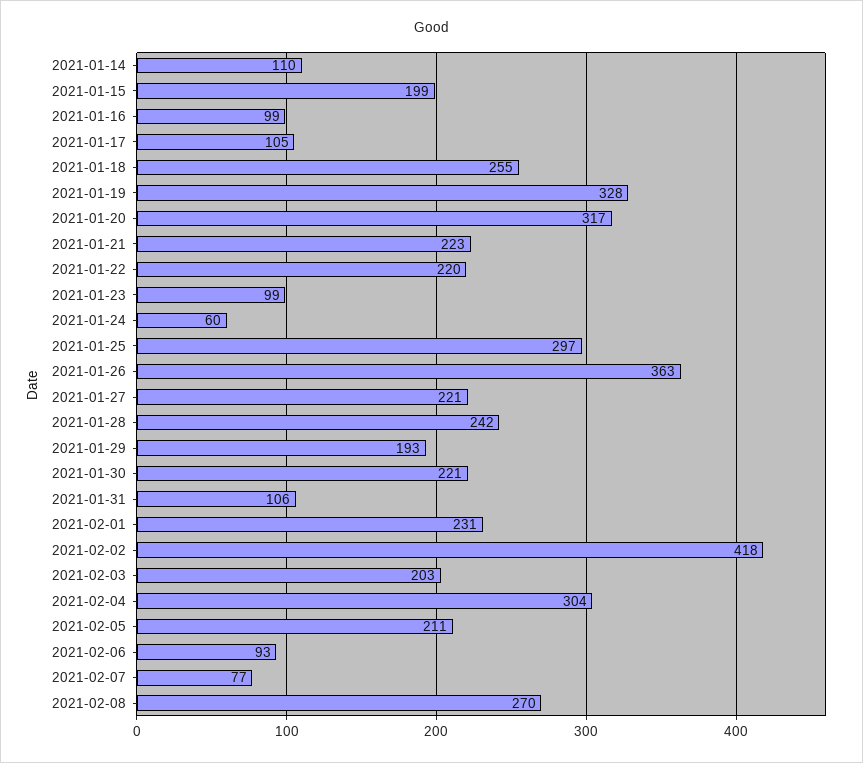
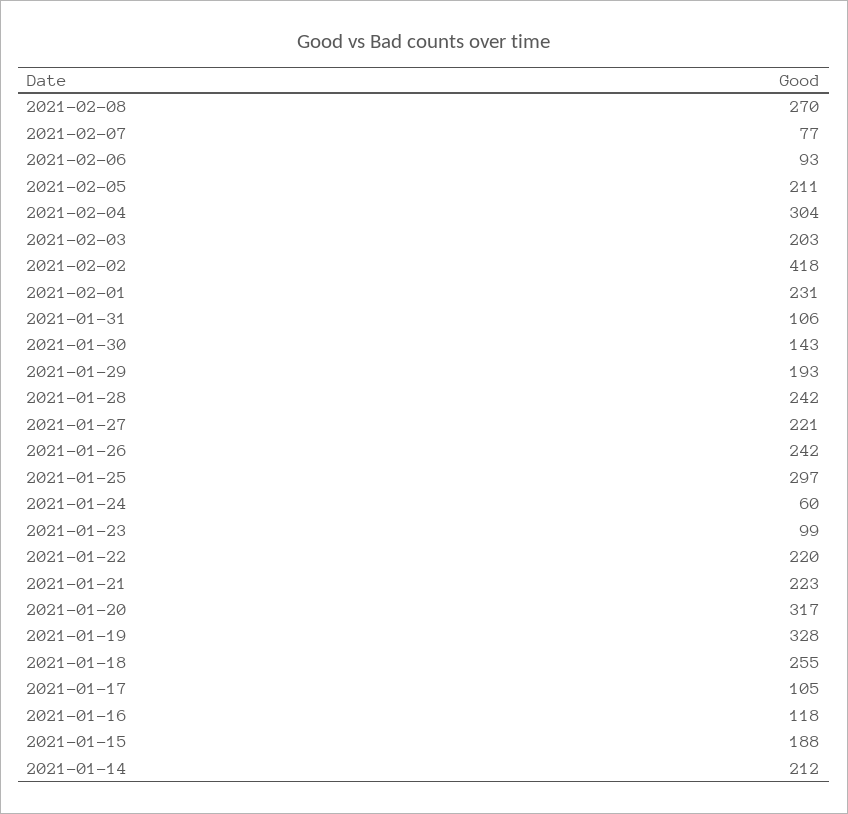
2021-01-14: 110 -> 212
2021-01-15: 199 -> 188
2021-01-16: 99 -> 118
2021-01-26: 363 -> 242
2021-01-30: 221 -> 143

